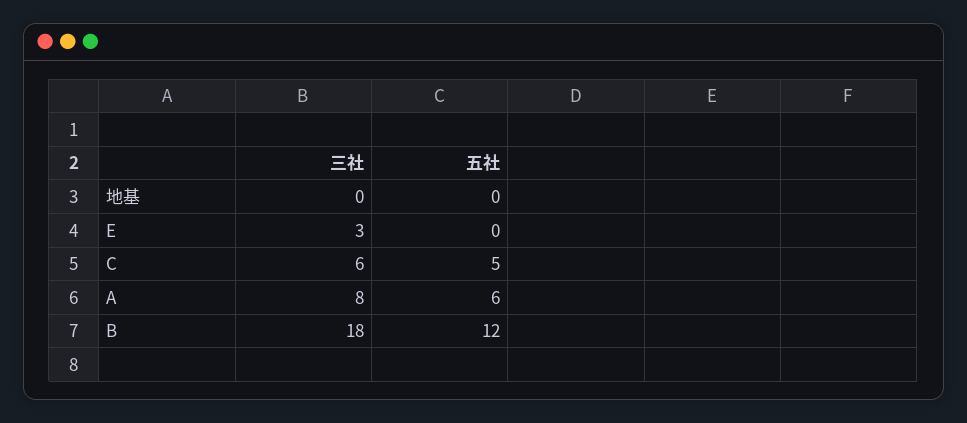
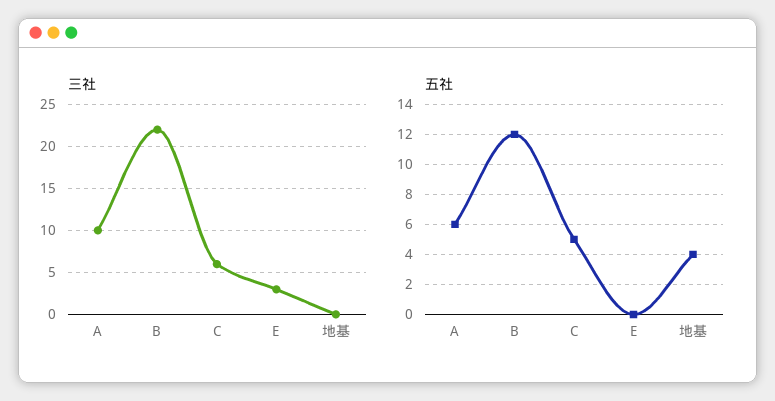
五社, 地基: 0 -> 4
三社, A: 8 -> 10
三社, B: 18 -> 22

